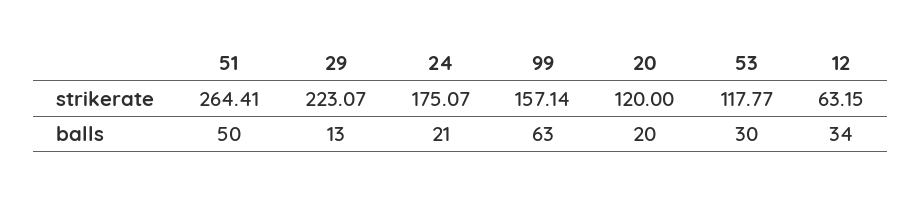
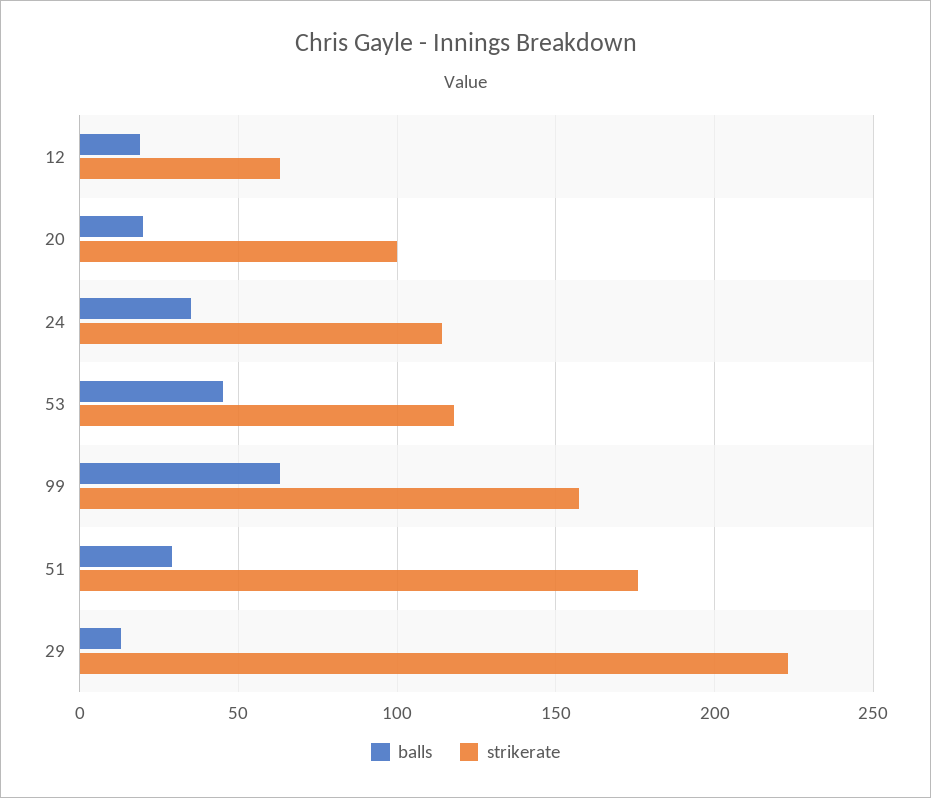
strikerate, 51: 264.41 -> 175
strikerate, 24: 175.07 -> 115
strikerate, 20: 120 -> 100
balls, 51: 50 -> 30
balls, 24: 21 -> 35
balls, 53: 30 -> 45
balls, 12: 34 -> 20

